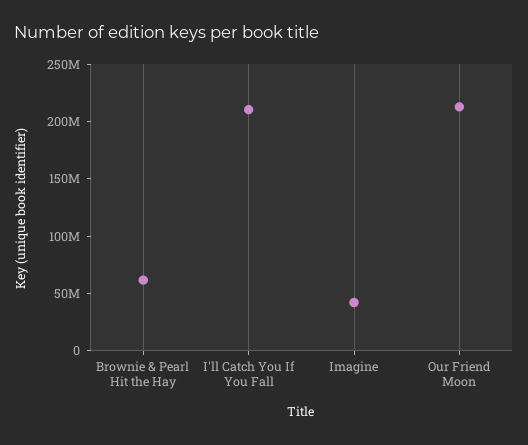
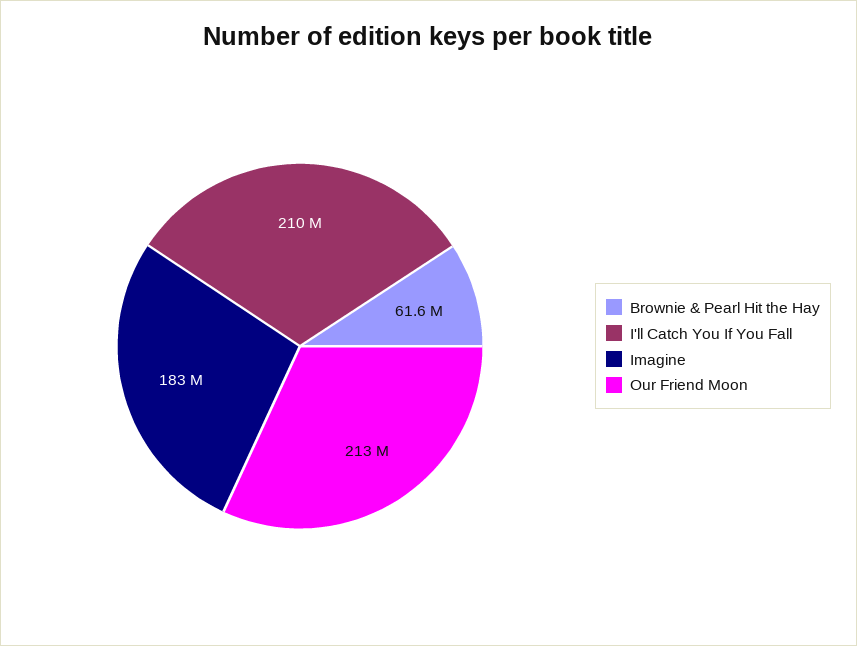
Imagine: 40000000 -> 183000000

